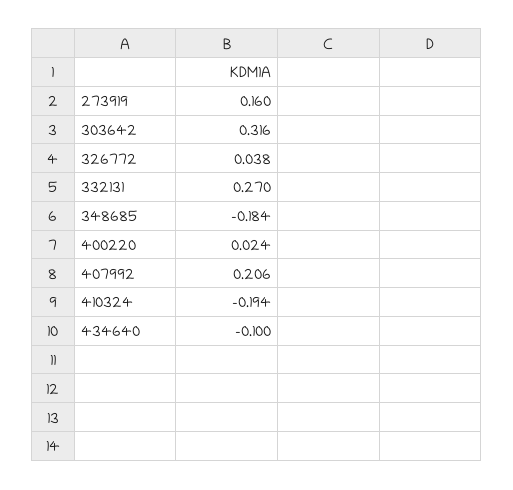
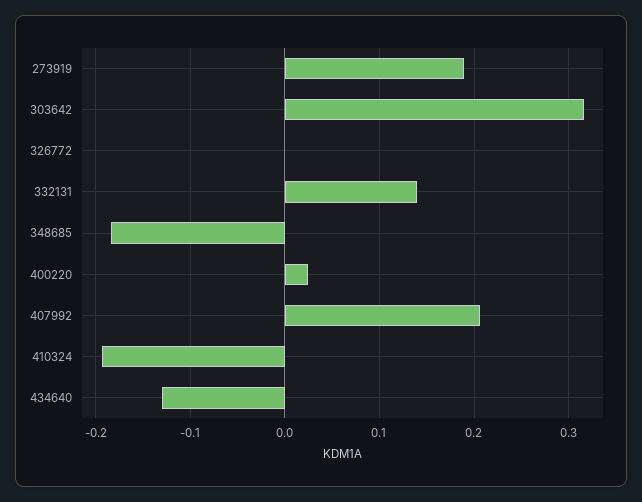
273919: 0.16 -> 0.19
326772: 0.038 -> 0
332131: 0.27 -> 0.14
434640: -0.1 -> -0.13

